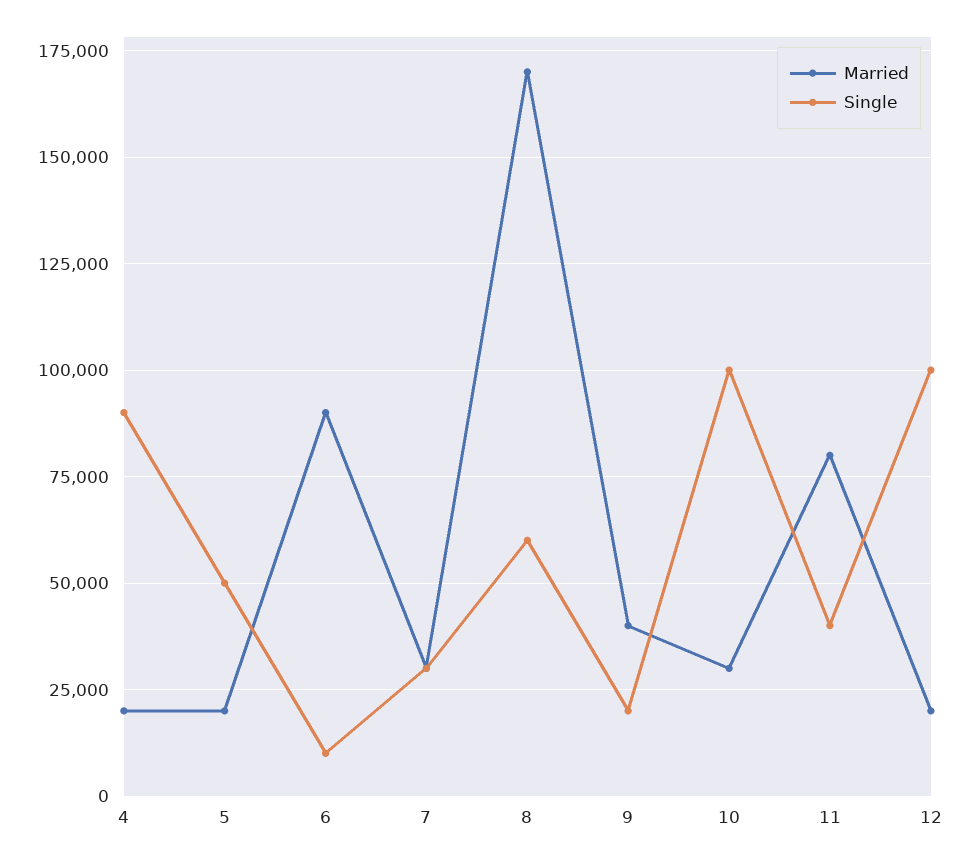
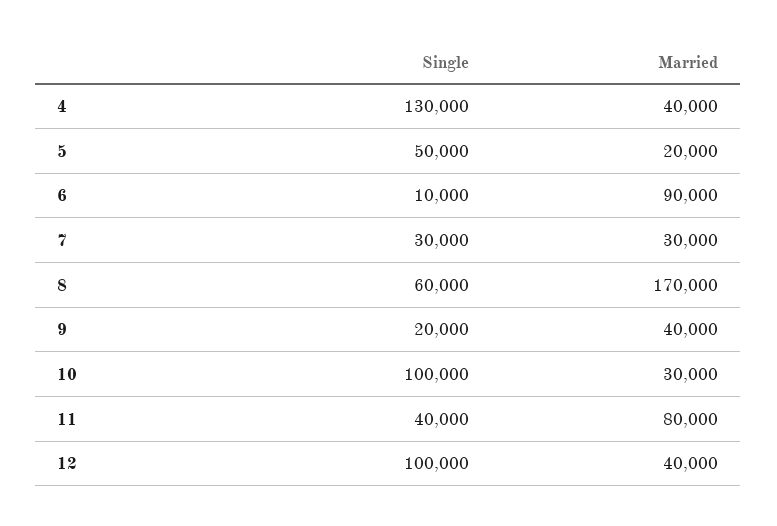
Married, 4: 20000 -> 40000
Single, 4: 90000 -> 130000
Married, 12: 20000 -> 40000

